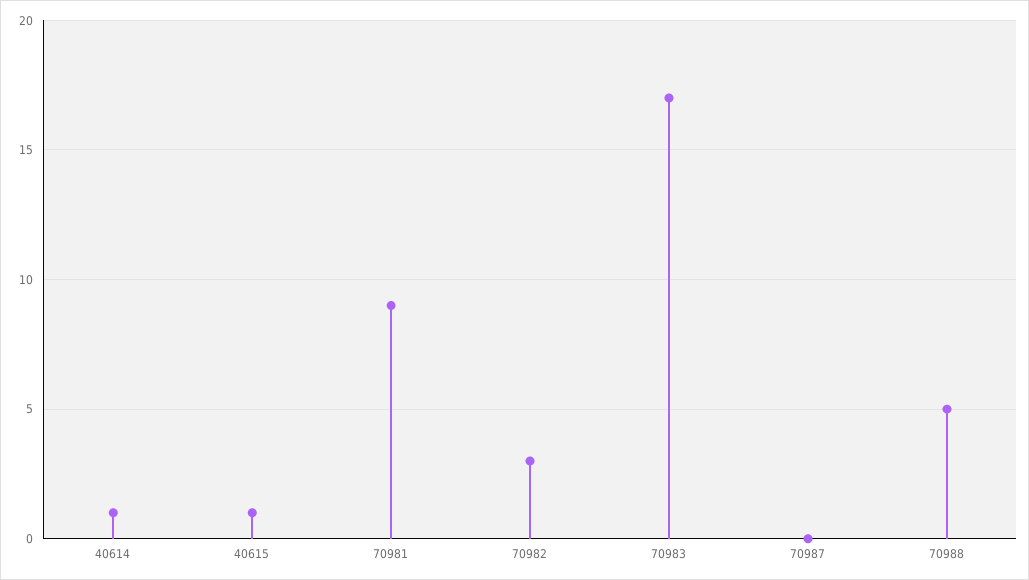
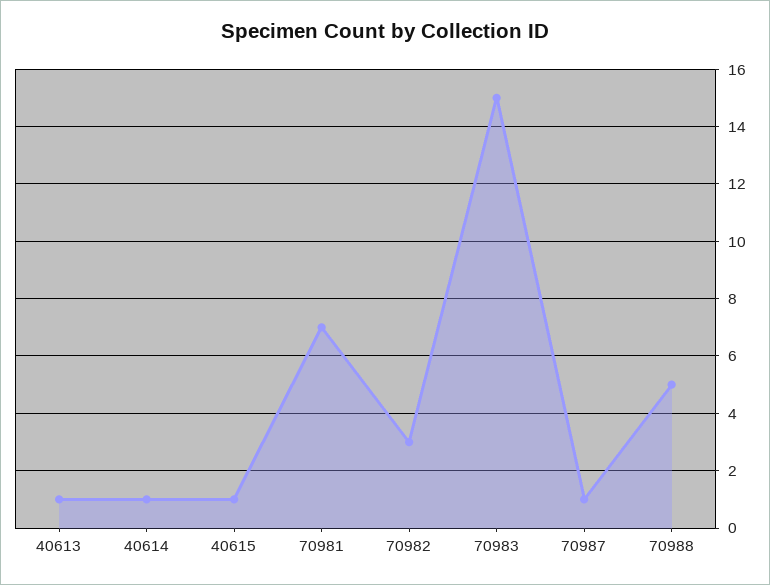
70981: 9 -> 7
70983: 17 -> 15
70987: 0 -> 1
40613: none -> 1

